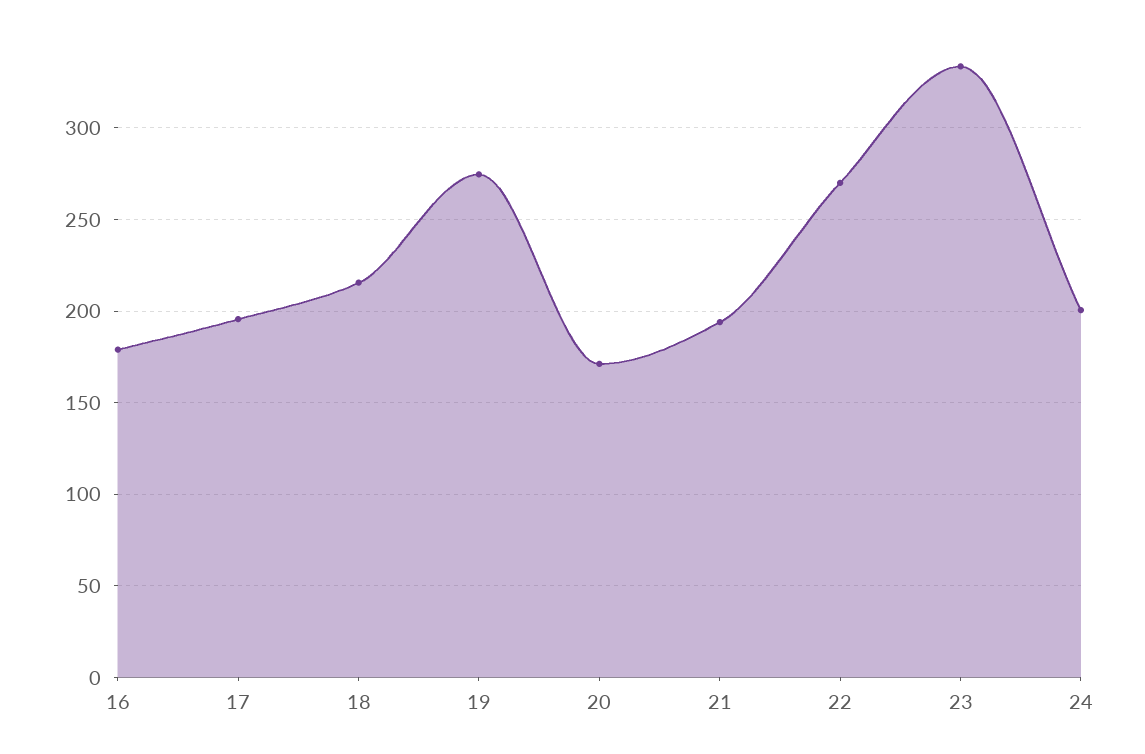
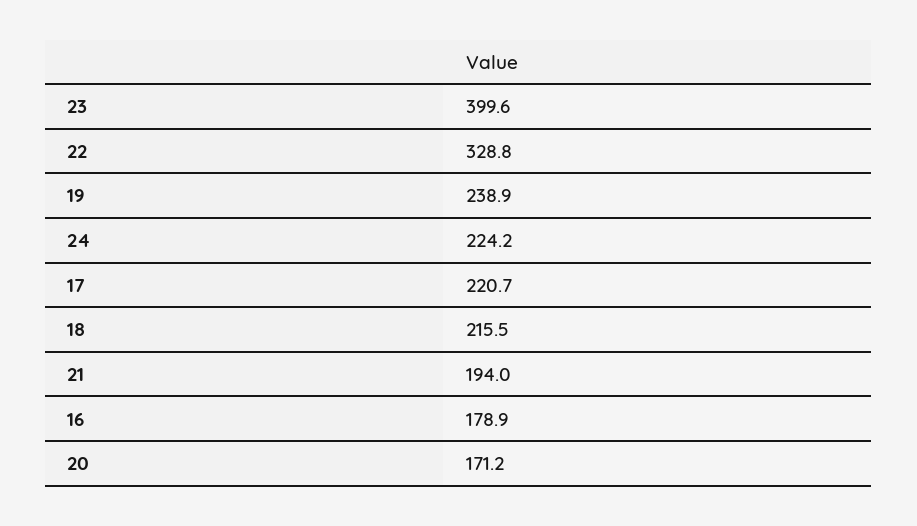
17: 195 -> 220.7
19: 275 -> 238.9
22: 270 -> 328.8
23: 335 -> 399.6
24: 200 -> 224.2

